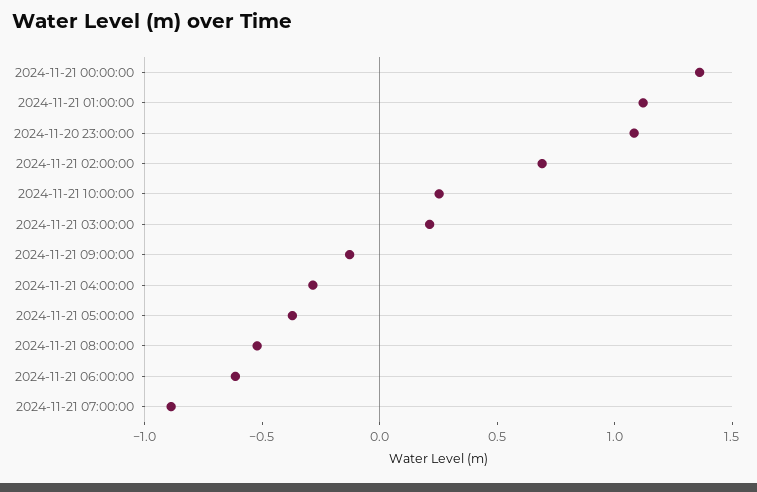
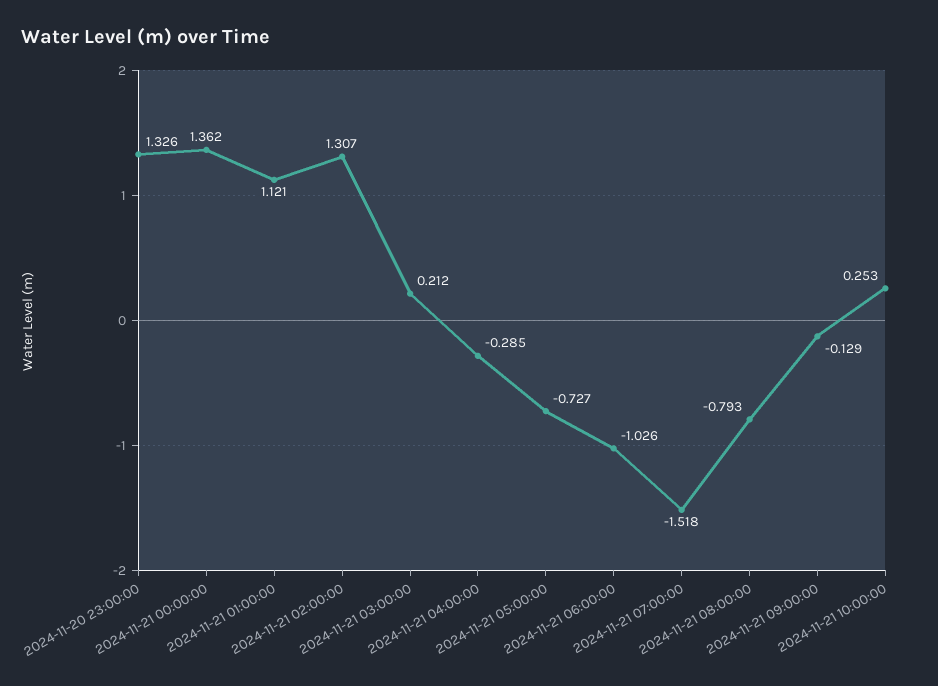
2024-11-20 23:00:00: 1.1 -> 1.326
2024-11-21 02:00:00: 0.7 -> 1.307
2024-11-21 05:00:00: -0.4 -> -0.727
2024-11-21 08:00:00: -0.5 -> -0.793
2024-11-21 06:00:00: -0.6 -> -1.026
2024-11-21 07:00:00: -0.9 -> -1.518

